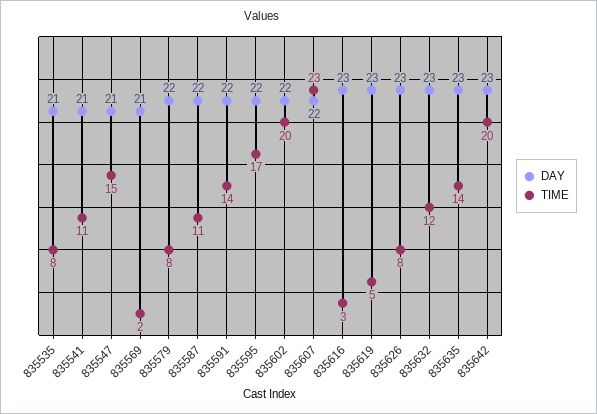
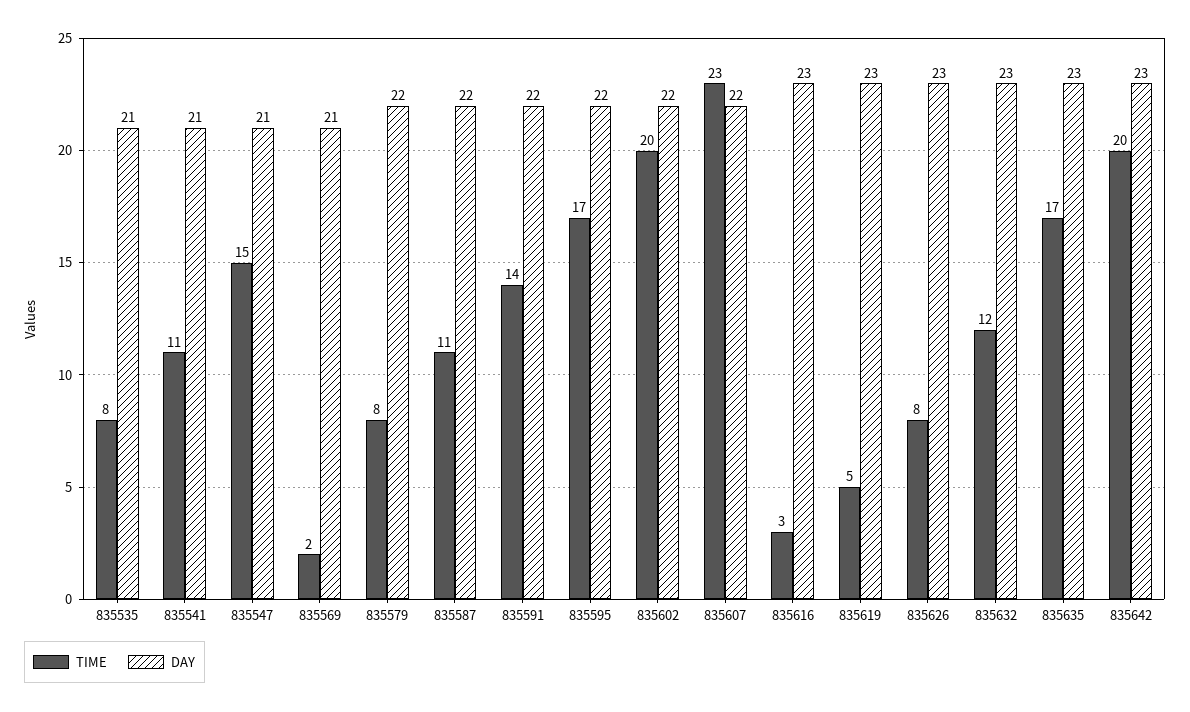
TIME, 835635: 14 -> 17

